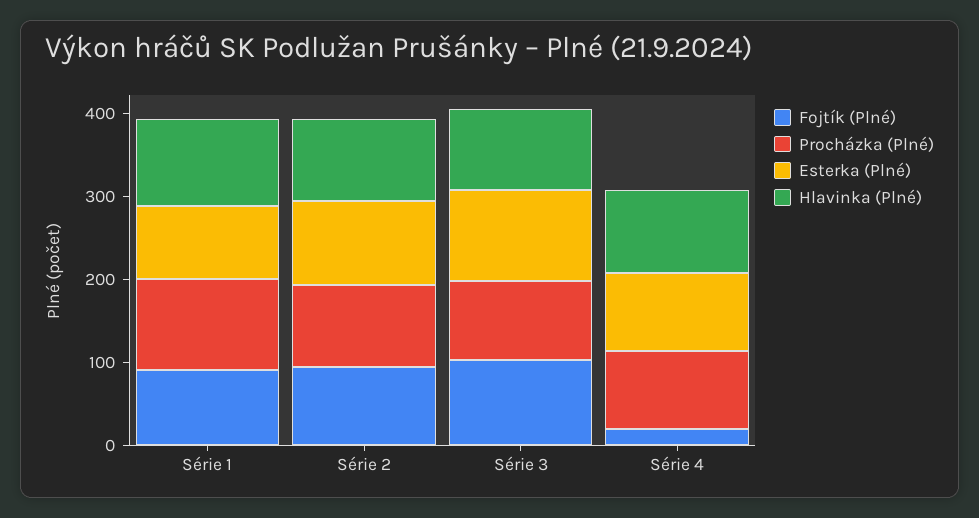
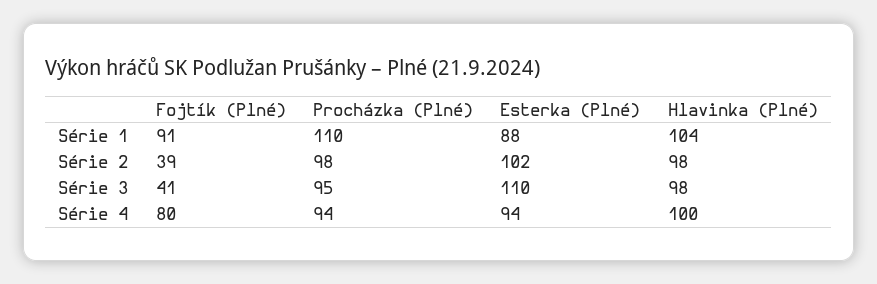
Fojtík (Plné), Série 2: 100 -> 39
Fojtík (Plné), Série 3: 100 -> 41
Fojtík (Plné), Série 4: 20 -> 80

